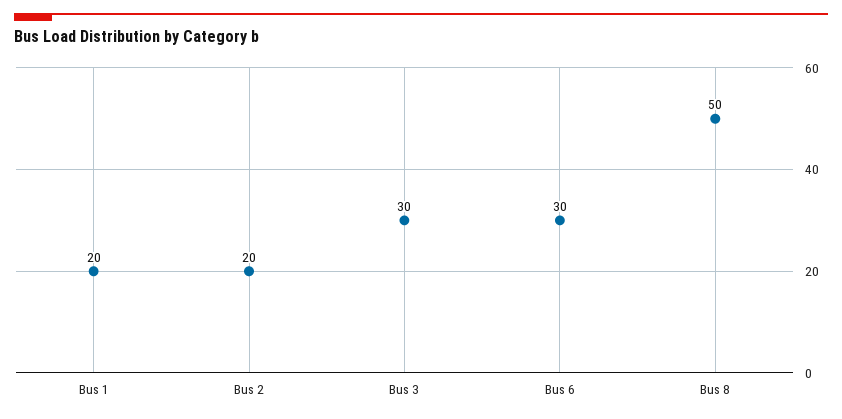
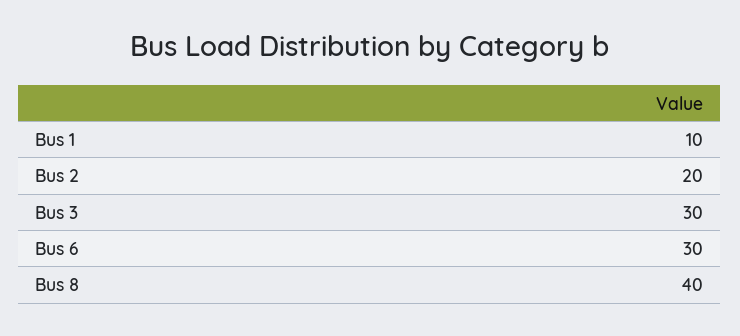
Bus 1: 20 -> 10
Bus 8: 50 -> 40

